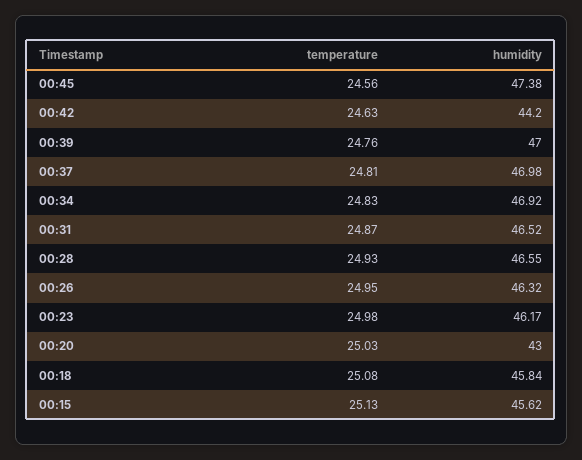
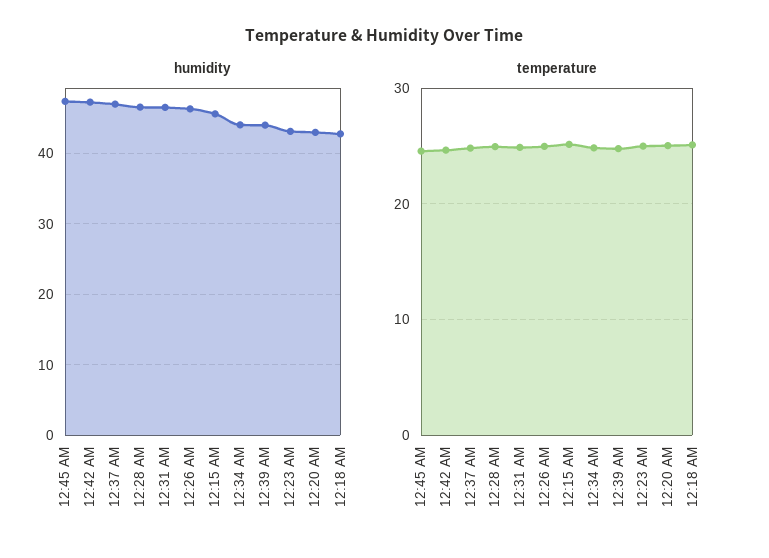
humidity, 00:42: 44.2 -> 47
humidity, 00:39: 47 -> 44
humidity, 00:34: 46.92 -> 44
humidity, 00:23: 46.17 -> 43
humidity, 00:18: 45.84 -> 43

